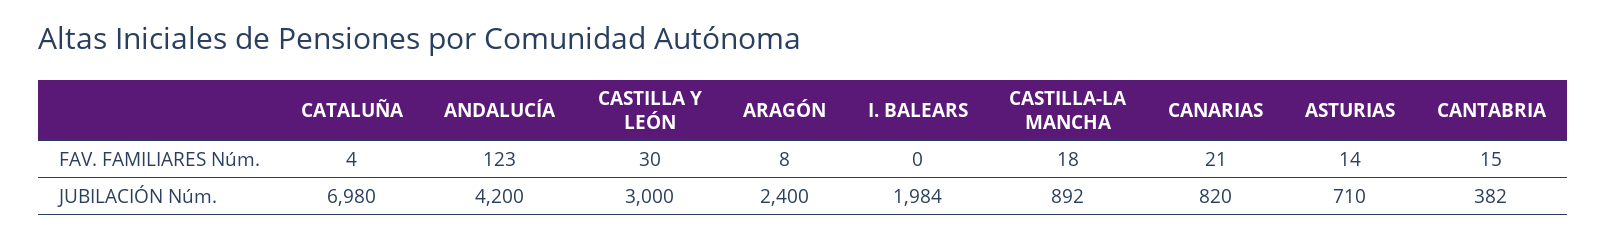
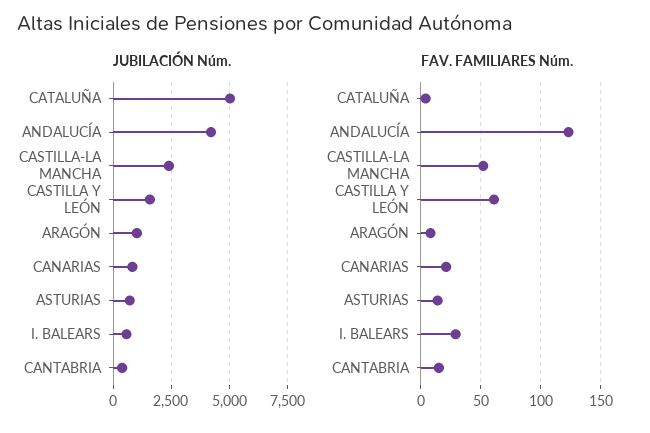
FAV. FAMILIARES Núm., CASTILLA Y LEÓN: 30 -> 60
FAV. FAMILIARES Núm., I. BALEARS: 0 -> 30
FAV. FAMILIARES Núm., CASTILLA-LA MANCHA: 18 -> 50
JUBILACIÓN Núm., CATALUÑA: 6980 -> 5000
JUBILACIÓN Núm., CASTILLA Y LEÓN: 3000 -> 1500
JUBILACIÓN Núm., ARAGÓN: 2400 -> 1000
JUBILACIÓN Núm., I. BALEARS: 1984 -> 500
JUBILACIÓN Núm., CASTILLA-LA MANCHA: 892 -> 2500

